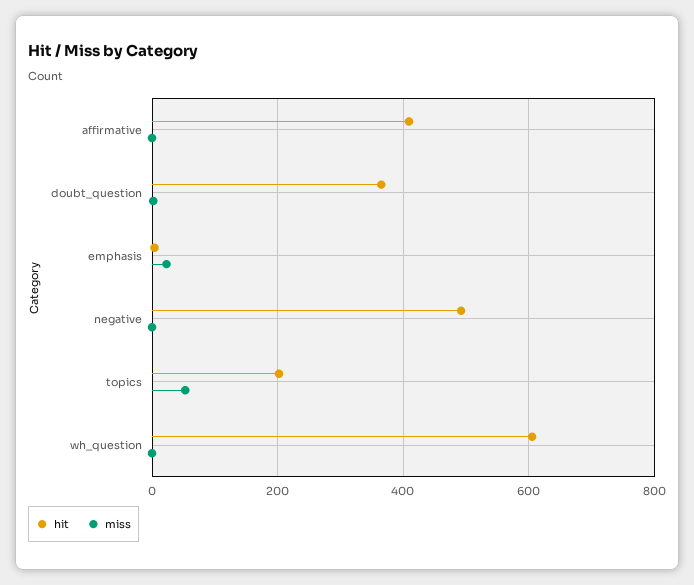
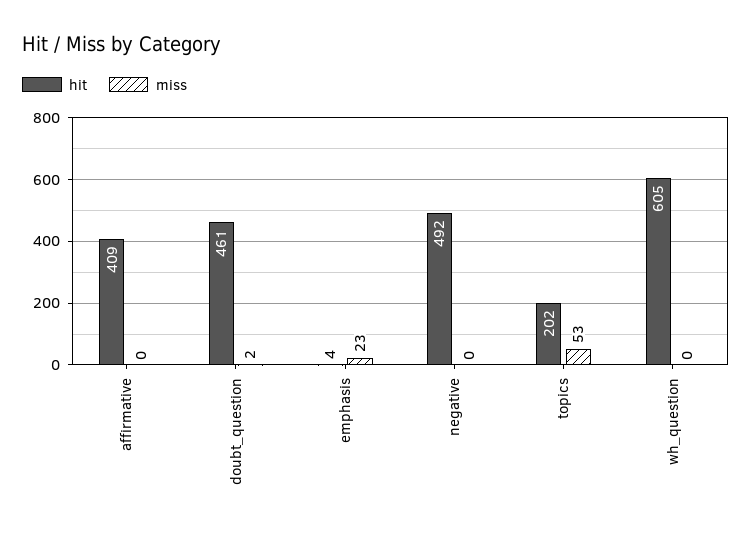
hit, doubt_question: 360 -> 461

